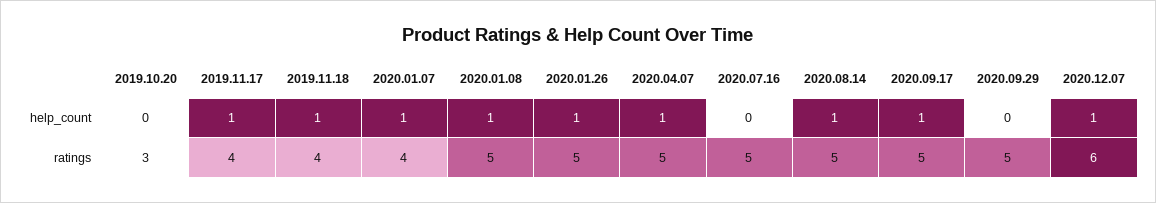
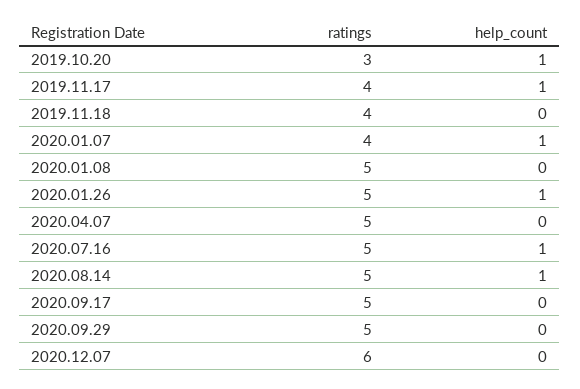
2019.10.20, help_count: 0 -> 1
2019.11.18, help_count: 1 -> 0
2020.01.08, help_count: 1 -> 0
2020.04.07, help_count: 1 -> 0
2020.07.16, help_count: 0 -> 1
2020.09.17, help_count: 1 -> 0
2020.12.07, help_count: 1 -> 0

